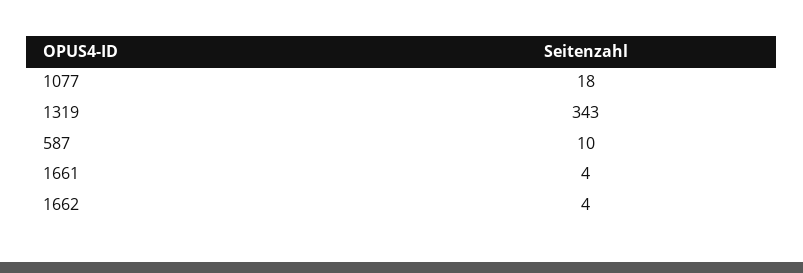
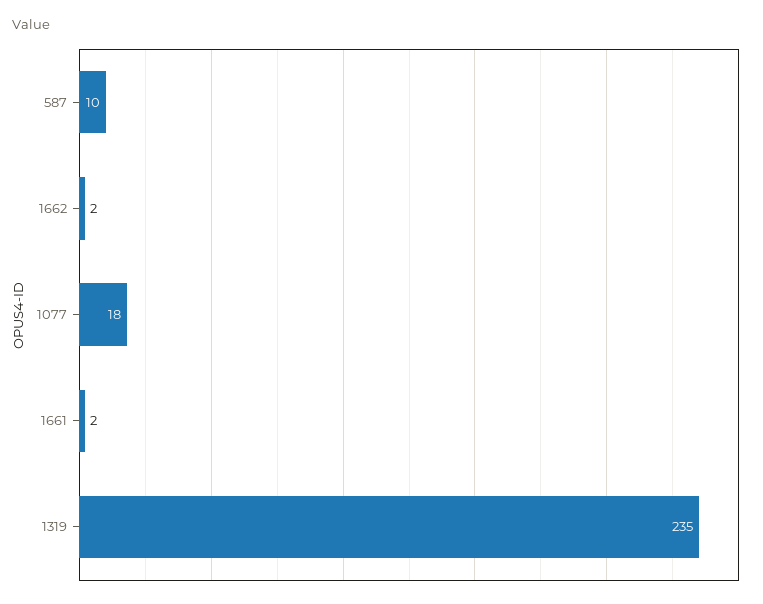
1319: 343 -> 235
1661: 4 -> 2
1662: 4 -> 2

